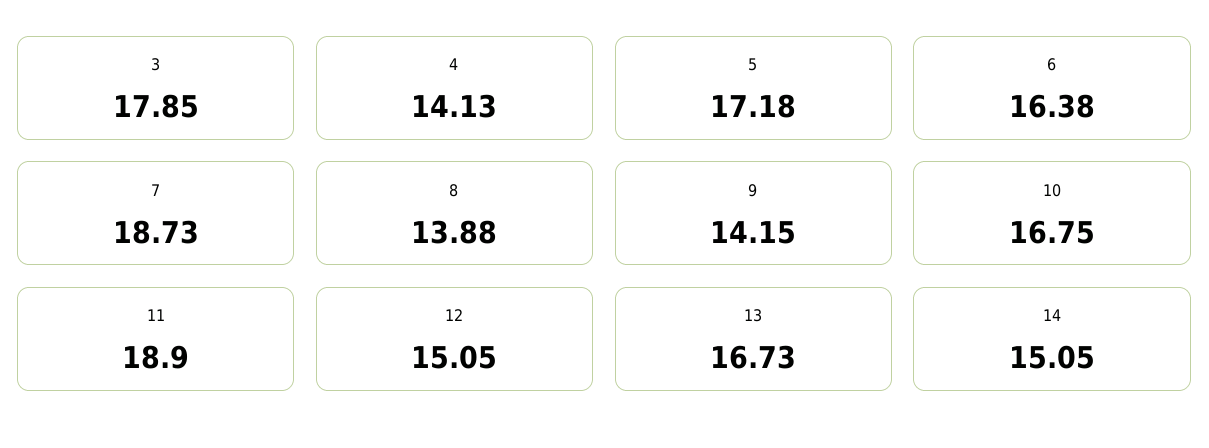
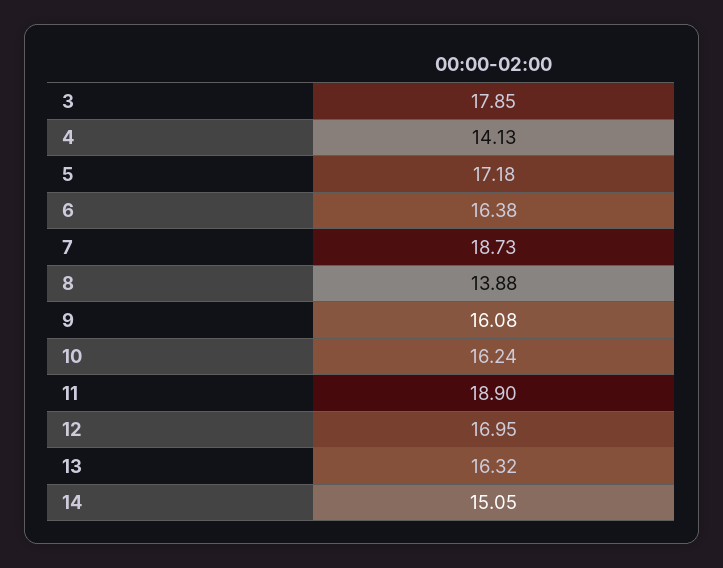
9: 14.15 -> 16.08
10: 16.75 -> 16.24
12: 15.05 -> 16.95
13: 16.73 -> 16.32

